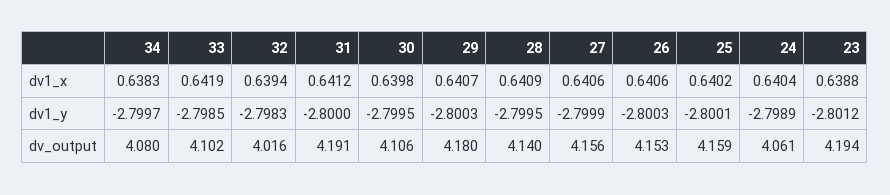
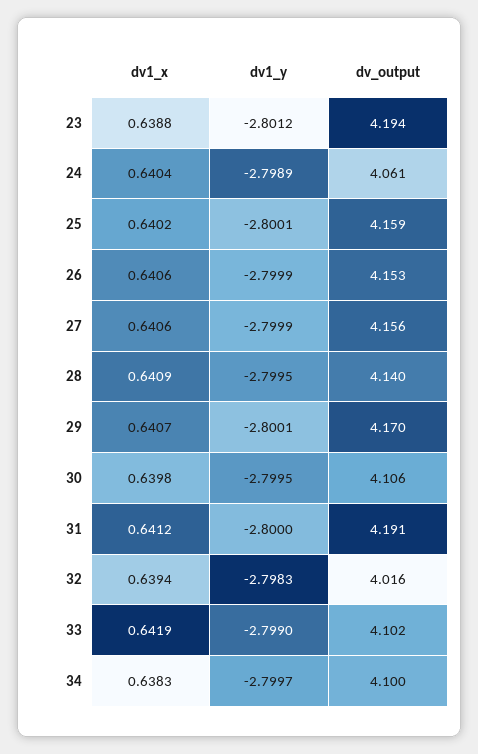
33, dv1_y: -2.7985 -> -2.799
29, dv1_y: -2.8003 -> -2.8001
26, dv1_y: -2.8003 -> -2.7999
34, dv_output: 4.08 -> 4.1
29, dv_output: 4.18 -> 4.17

